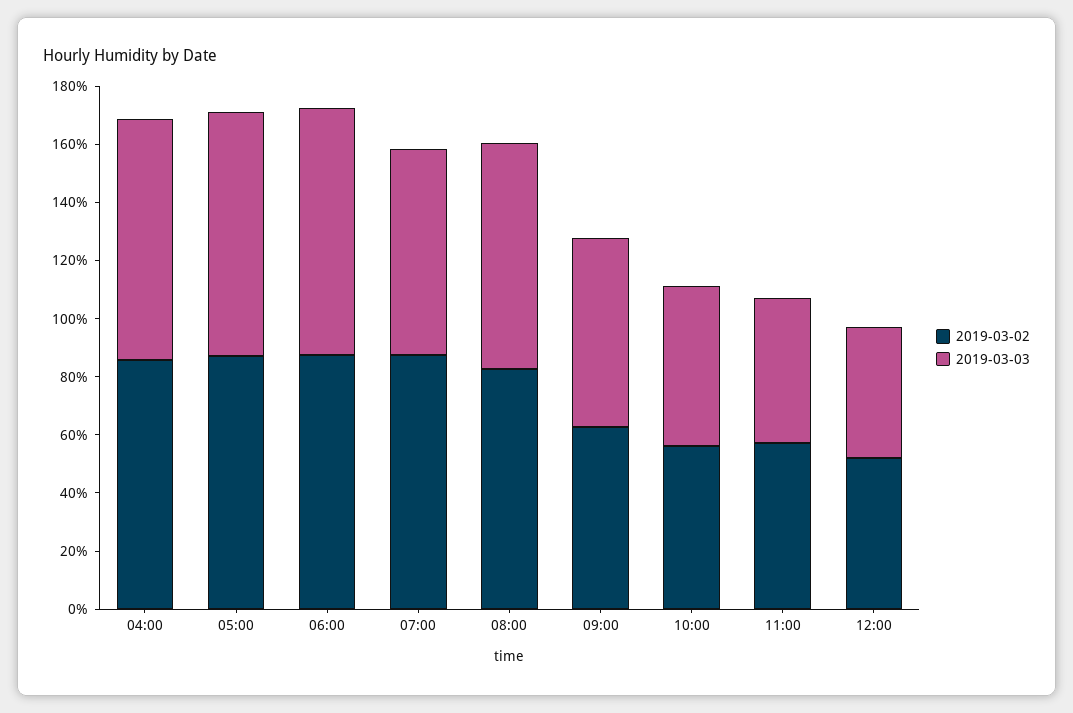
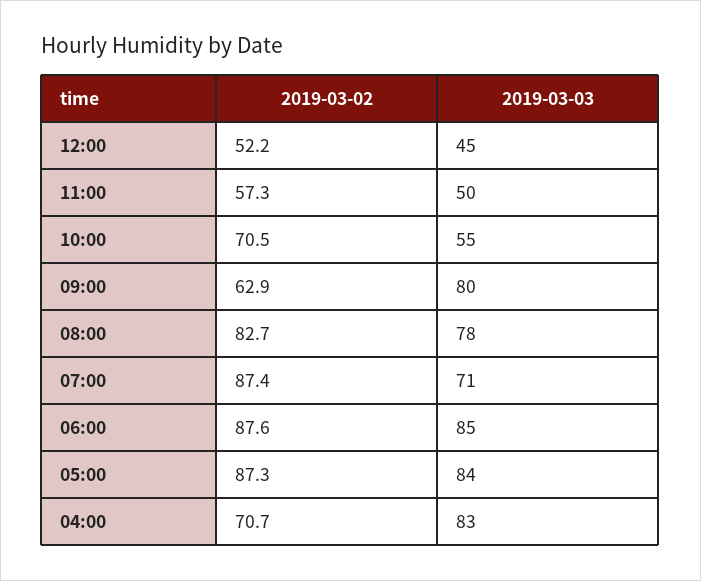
2019-03-02, 04:00: 85 -> 70.7
2019-03-03, 09:00: 65 -> 80
2019-03-02, 10:00: 55 -> 70.5

